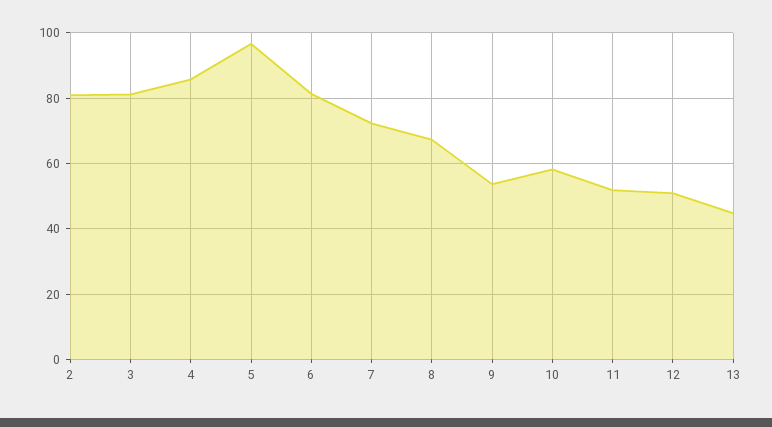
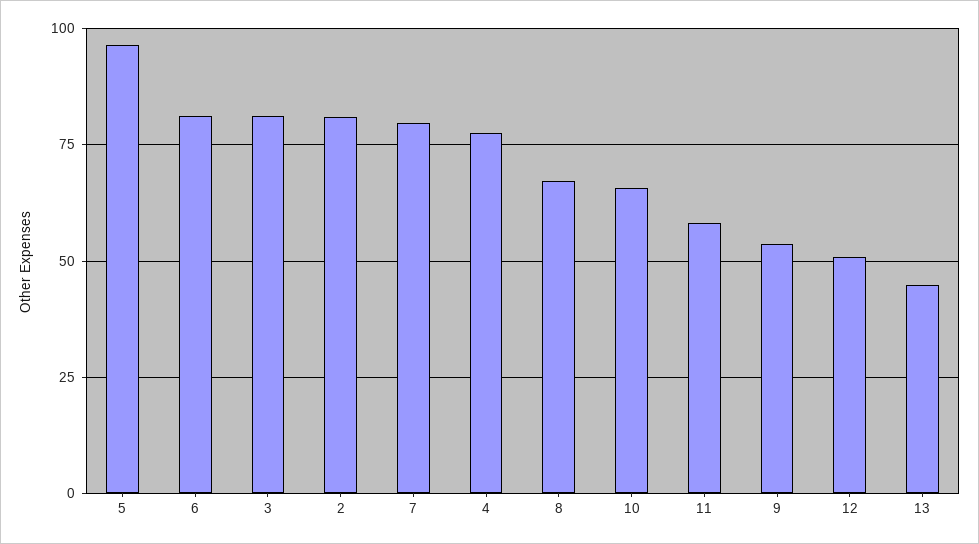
4: 86 -> 77.5
7: 72 -> 80
10: 58 -> 65
11: 52 -> 57.5

